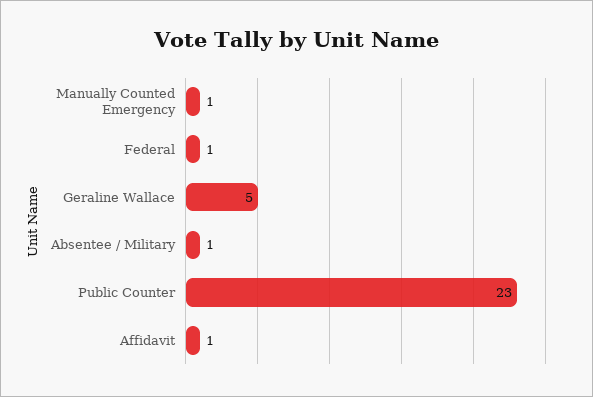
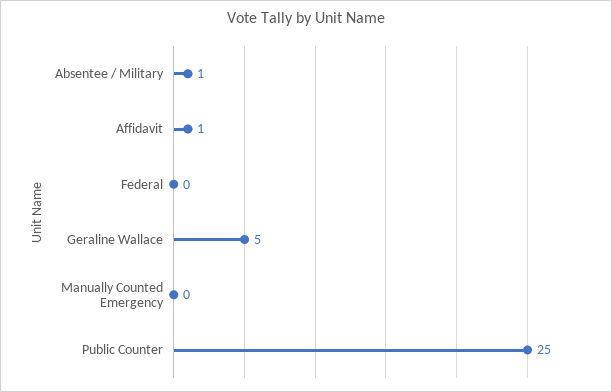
Manually Counted Emergency: 1 -> 0
Federal: 1 -> 0
Public Counter: 23 -> 25

